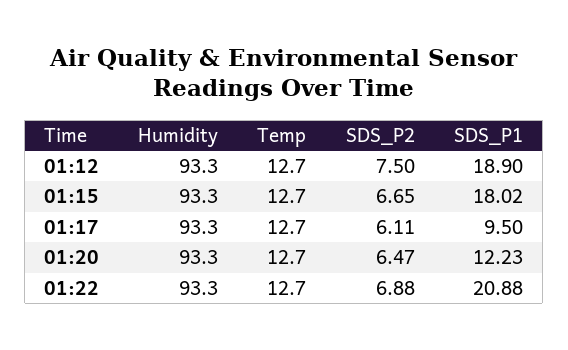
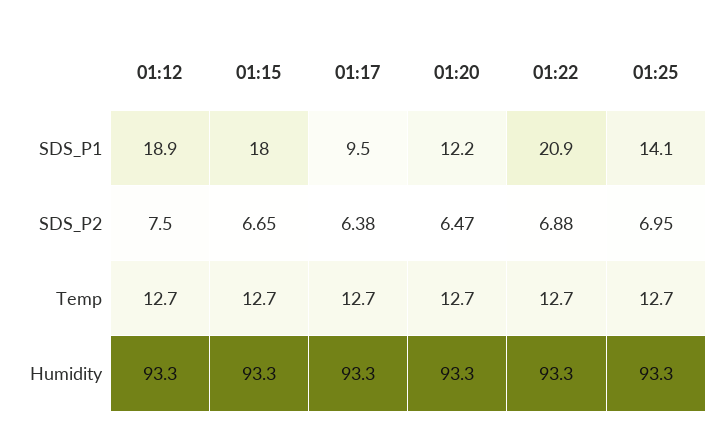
SDS_P2, 01:17: 6.11 -> 6.38
SDS_P1, 01:25: none -> 14.1
SDS_P2, 01:25: none -> 6.95
Temp, 01:25: none -> 12.7
Humidity, 01:25: none -> 93.3

